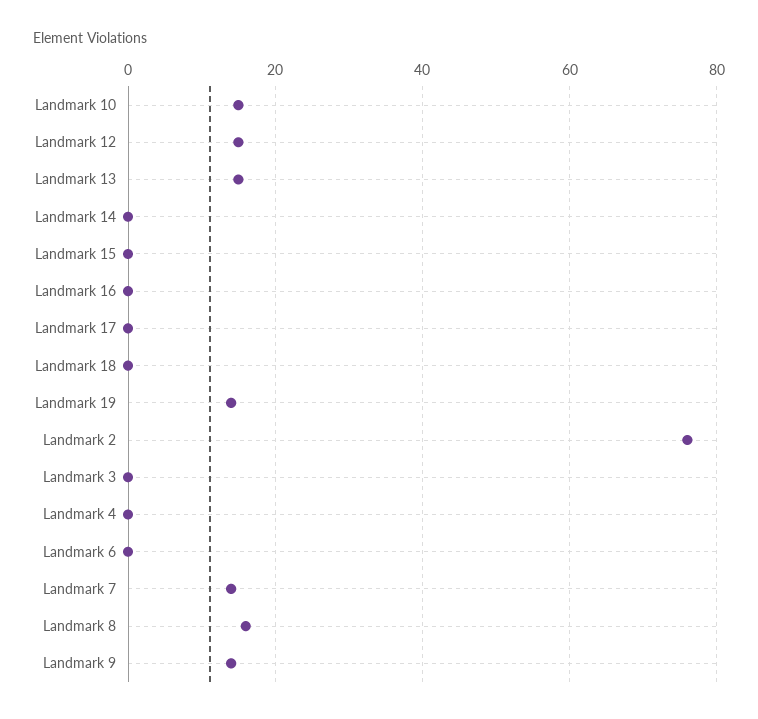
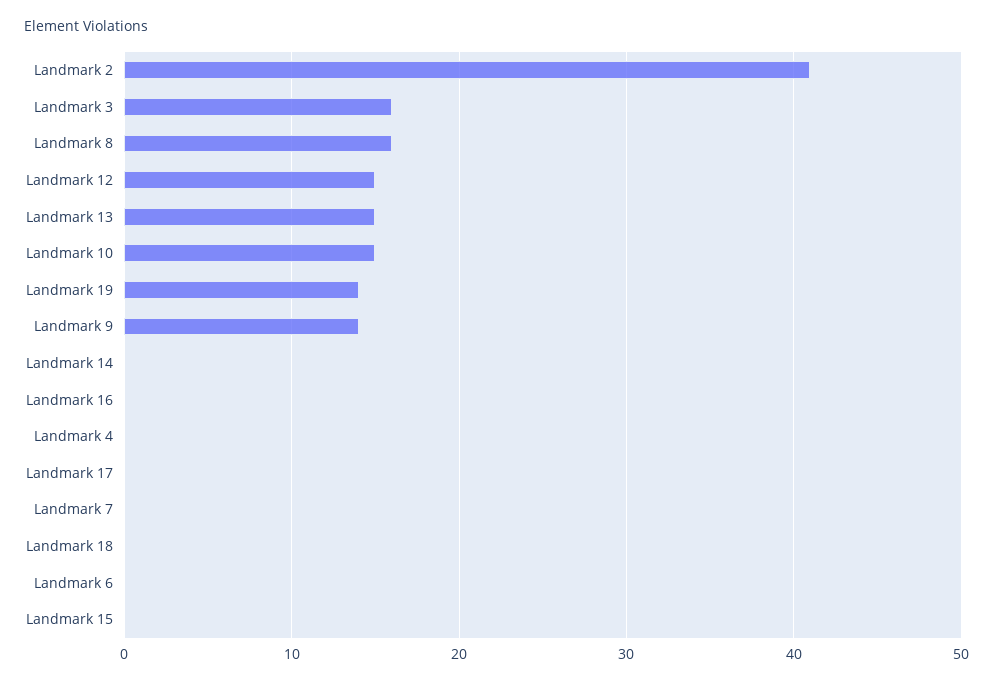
Landmark 2: 75 -> 41
Landmark 3: 0 -> 16
Landmark 7: 15 -> 0

